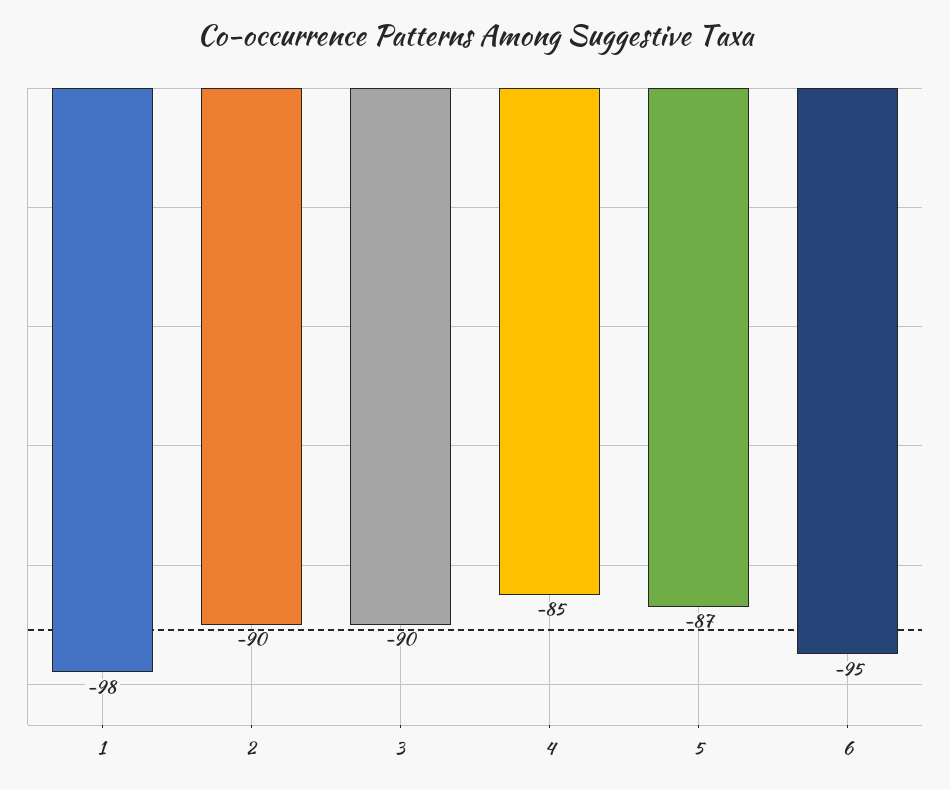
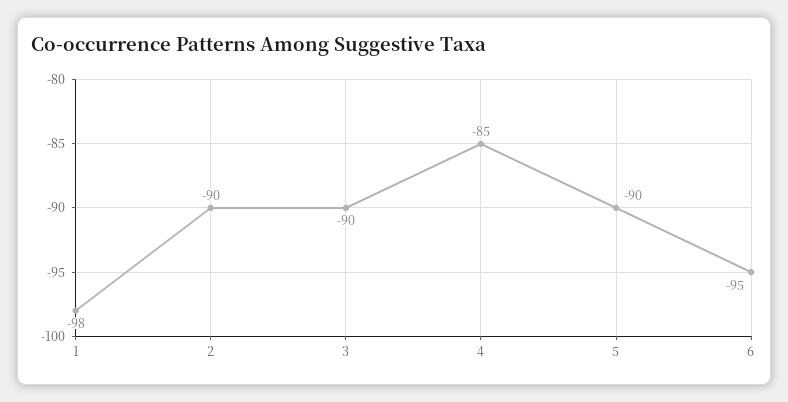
5: -87 -> -90

